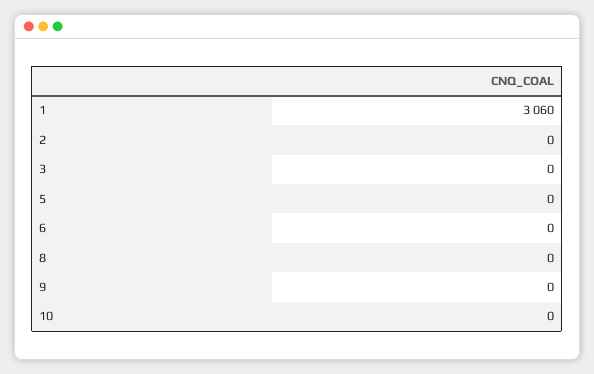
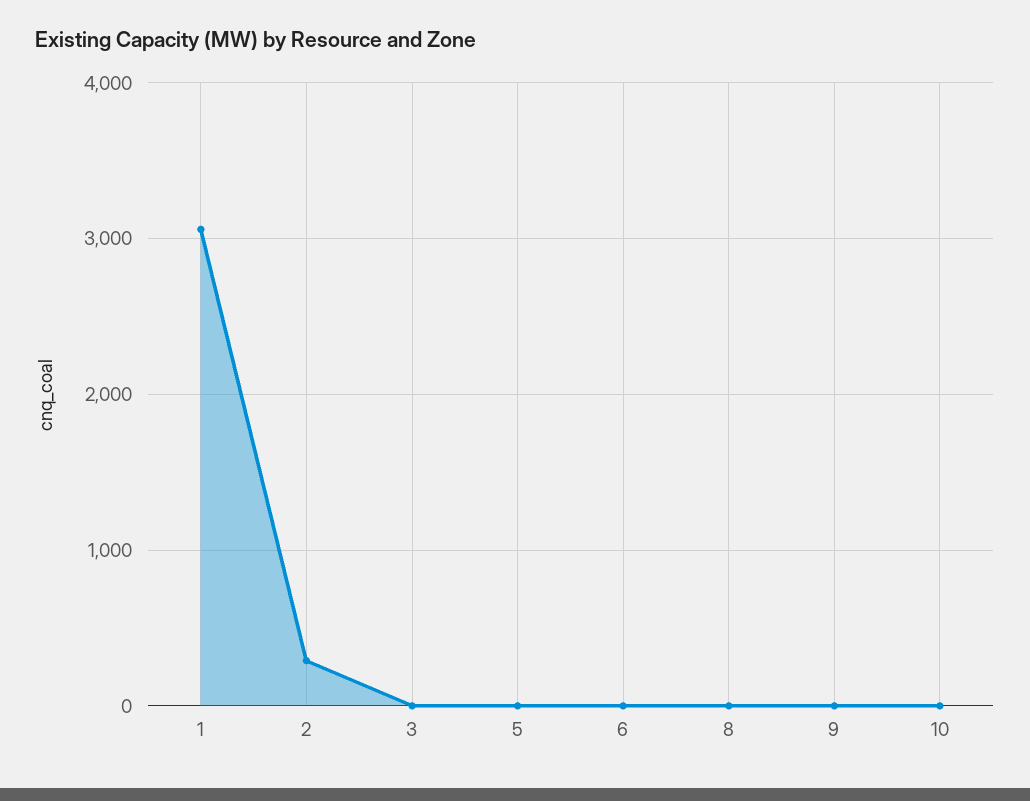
2: 0 -> 300

